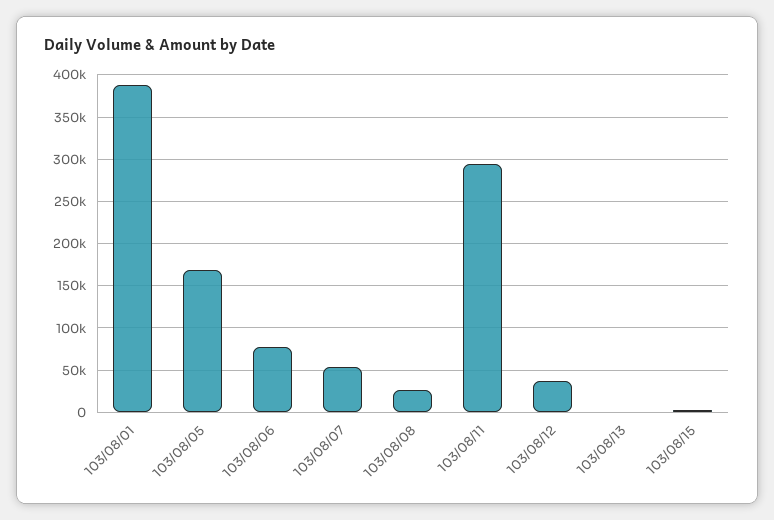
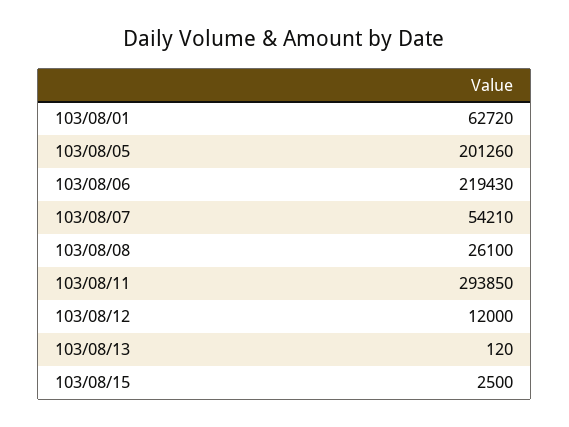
103/08/01: 390000 -> 62720
103/08/05: 170000 -> 201260
103/08/06: 80000 -> 219430
103/08/12: 40000 -> 12000

